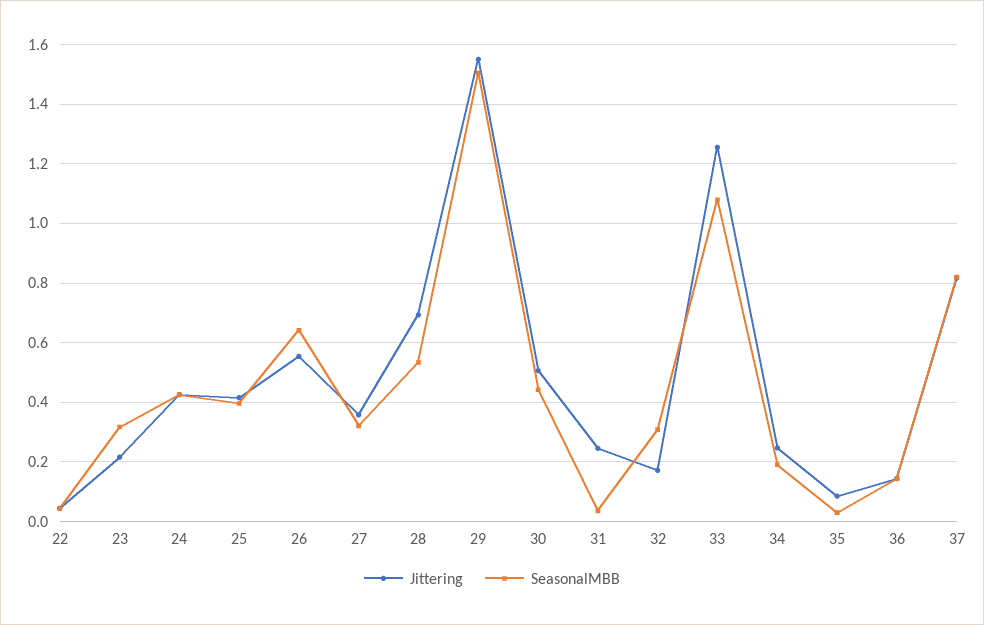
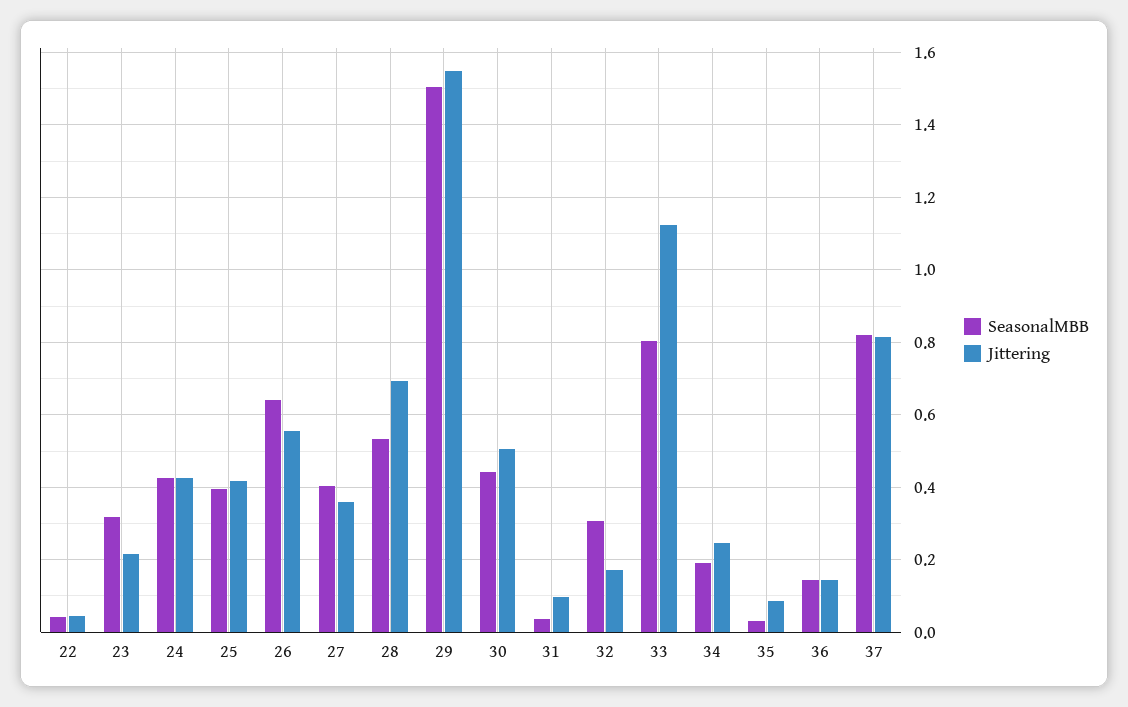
SeasonalMBB, 27: 0.325 -> 0.4
Jittering, 31: 0.25 -> 0.1
Jittering, 33: 1.25 -> 1.12
SeasonalMBB, 33: 1.075 -> 0.8

